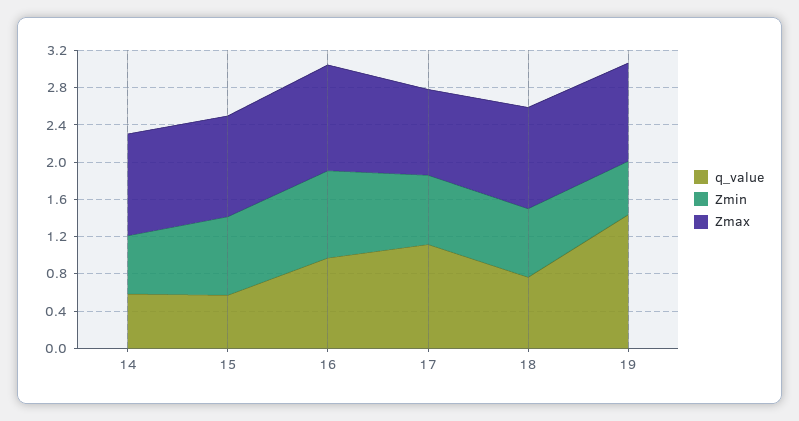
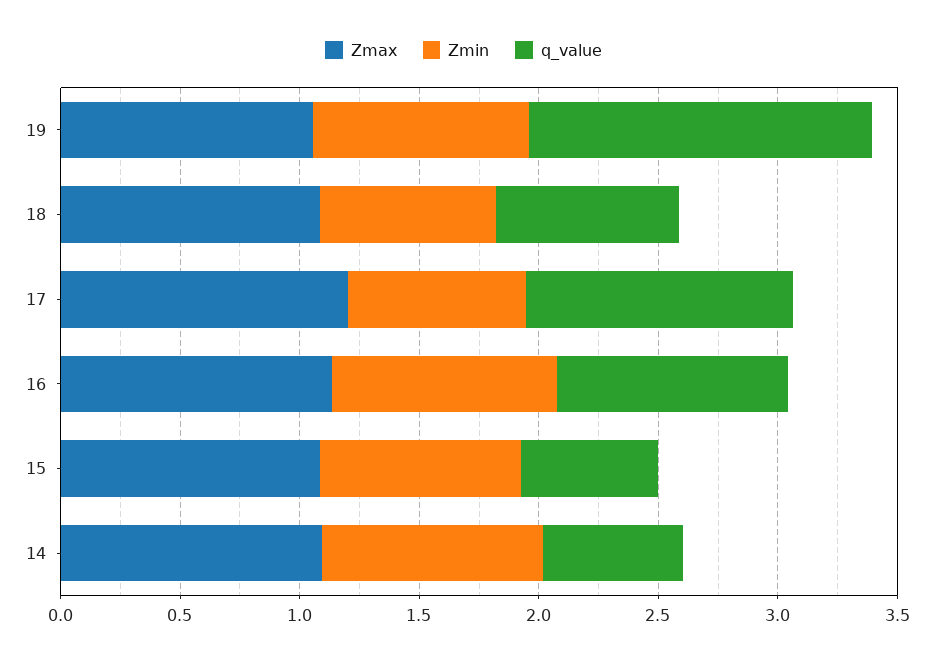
Zmin, 14: 0.6 -> 0.9
Zmax, 17: 0.9 -> 1.2
Zmin, 19: 0.6 -> 0.9

